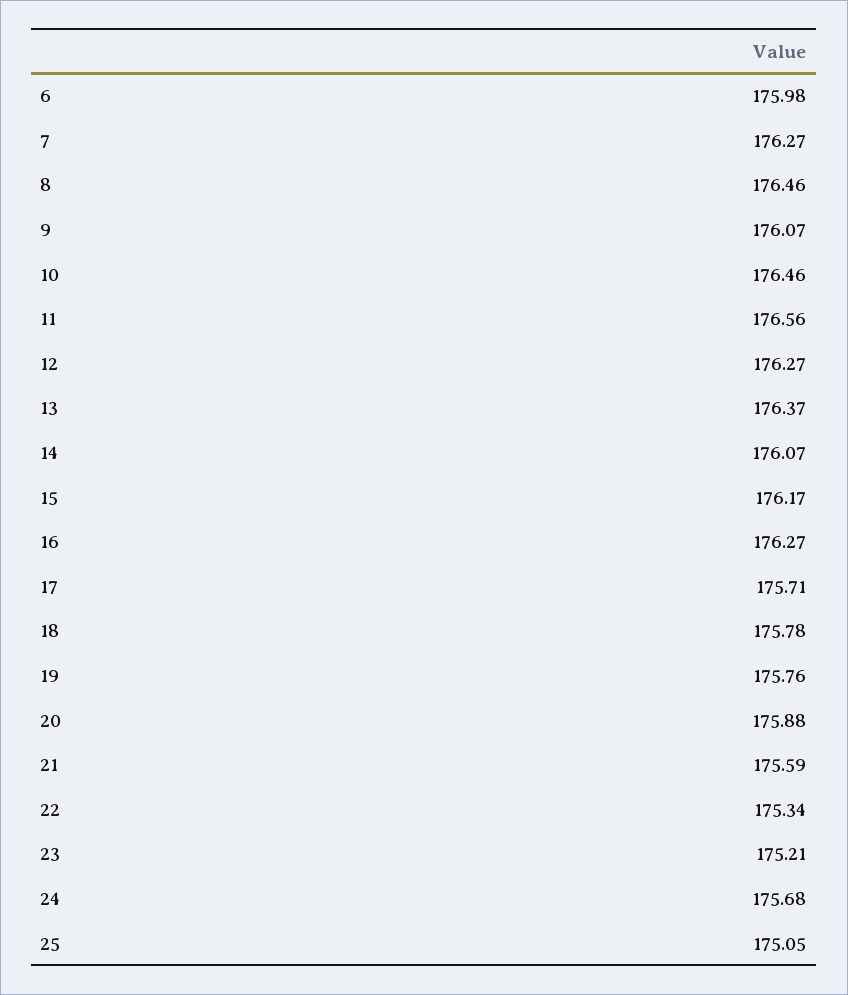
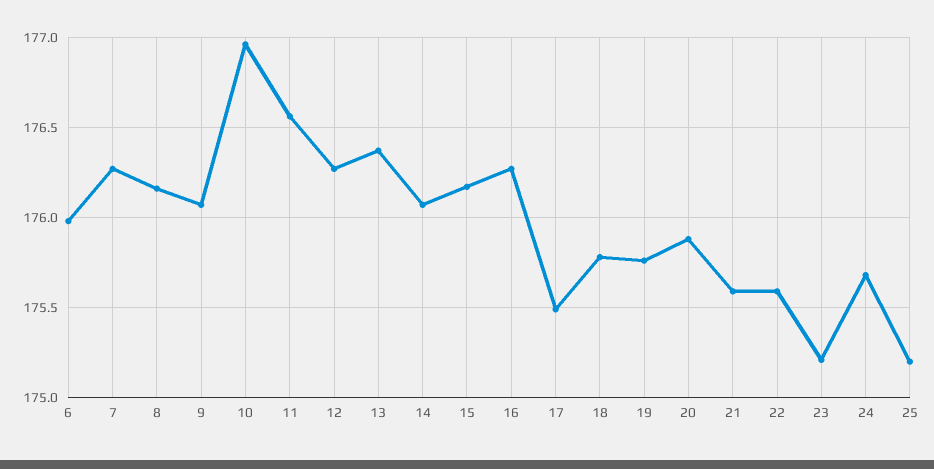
8: 176.46 -> 176.15
10: 176.46 -> 176.95
17: 175.71 -> 175.5
22: 175.34 -> 175.6
25: 175.05 -> 175.2

